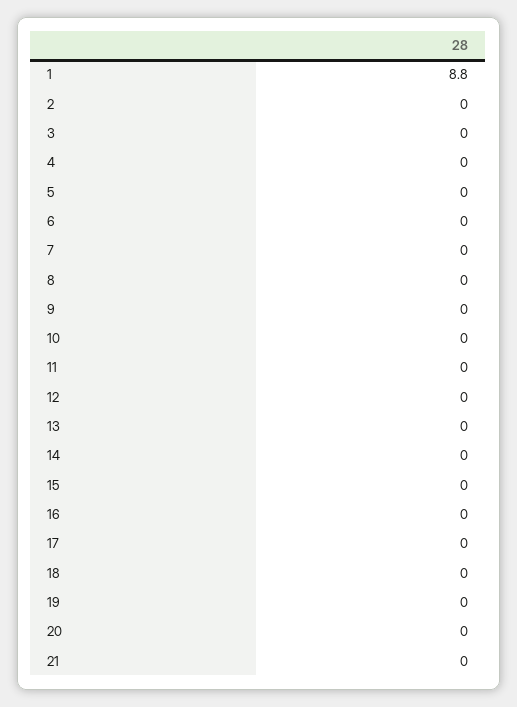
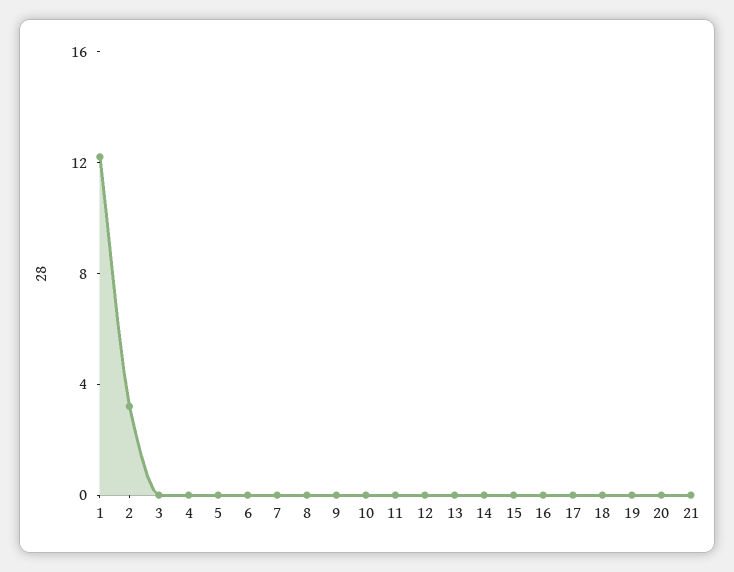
1: 8.8 -> 12
2: 0 -> 3

